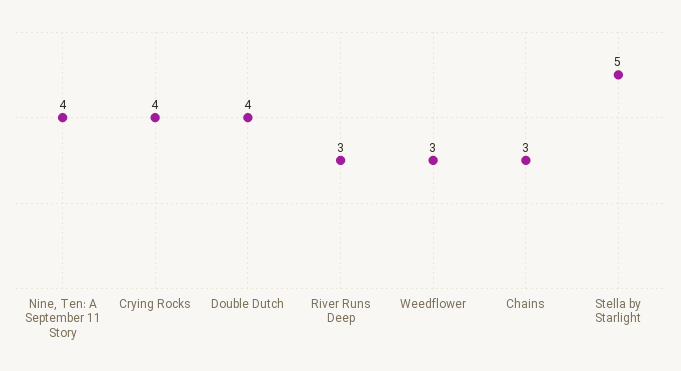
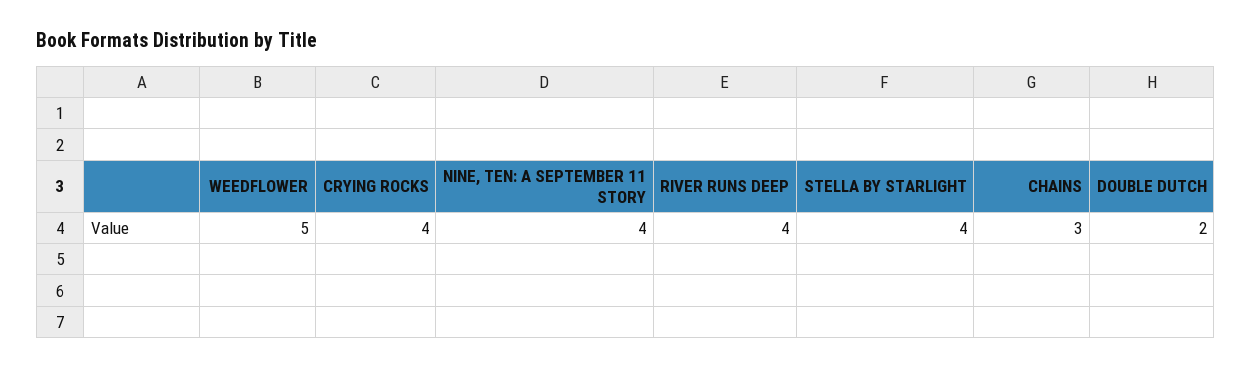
Double Dutch: 4 -> 2
River Runs Deep: 3 -> 4
Weedflower: 3 -> 5
Stella by Starlight: 5 -> 4

